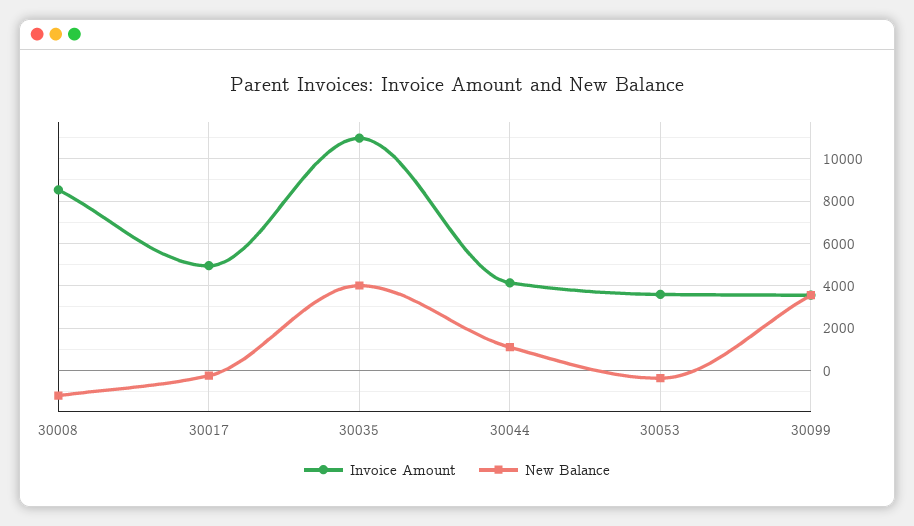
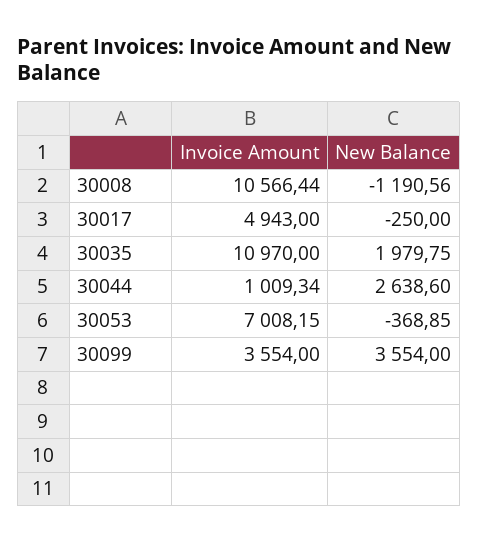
Invoice Amount, 30008: 8500 -> 10566.44
New Balance, 30035: 4000 -> 1979.75
Invoice Amount, 30044: 4000 -> 1009.34
New Balance, 30044: 1000 -> 2638.6
Invoice Amount, 30053: 3500 -> 7008.15

